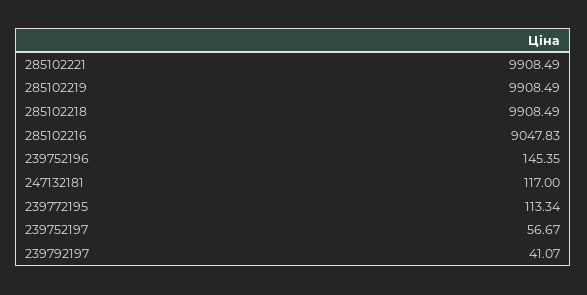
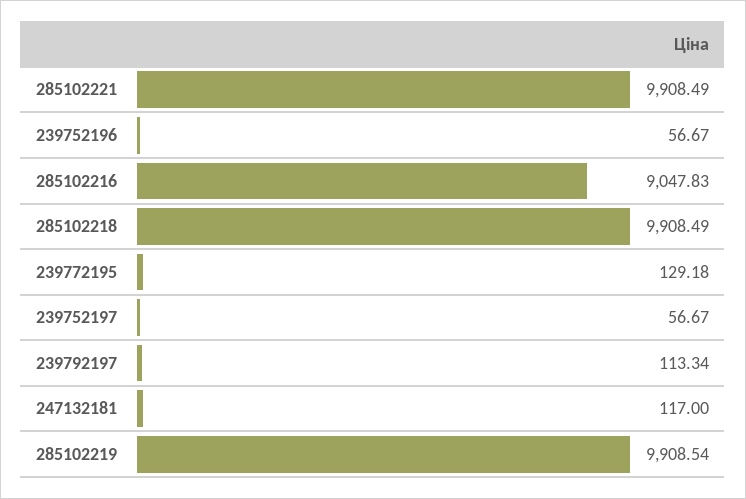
285102219: 9908.49 -> 9908.54
239752196: 145.35 -> 56.67
239772195: 113.34 -> 129.18
239792197: 41.07 -> 113.34

